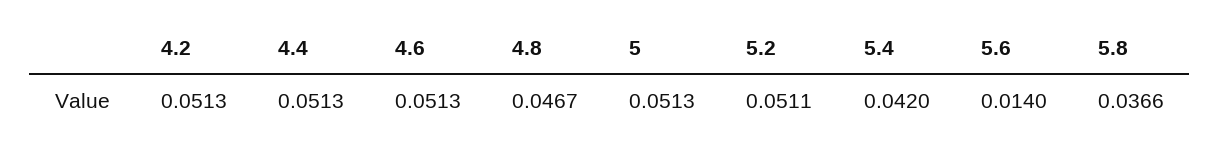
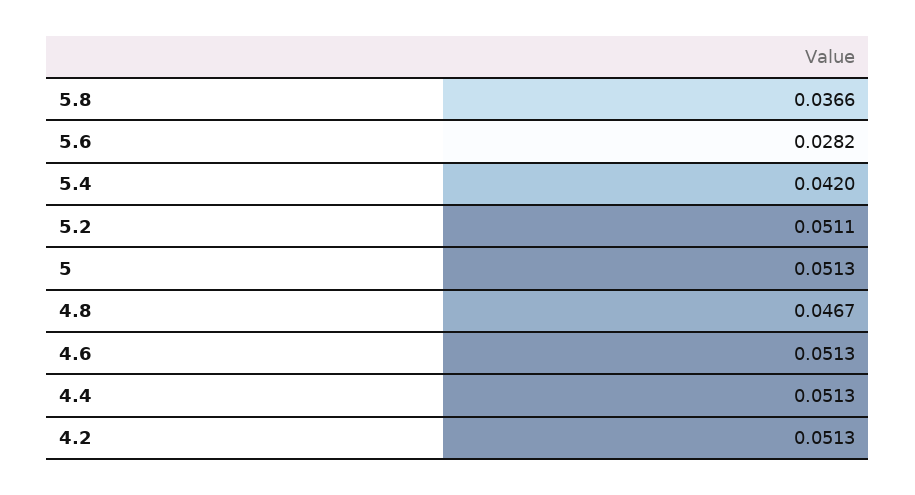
5.6: 0.014 -> 0.0282

